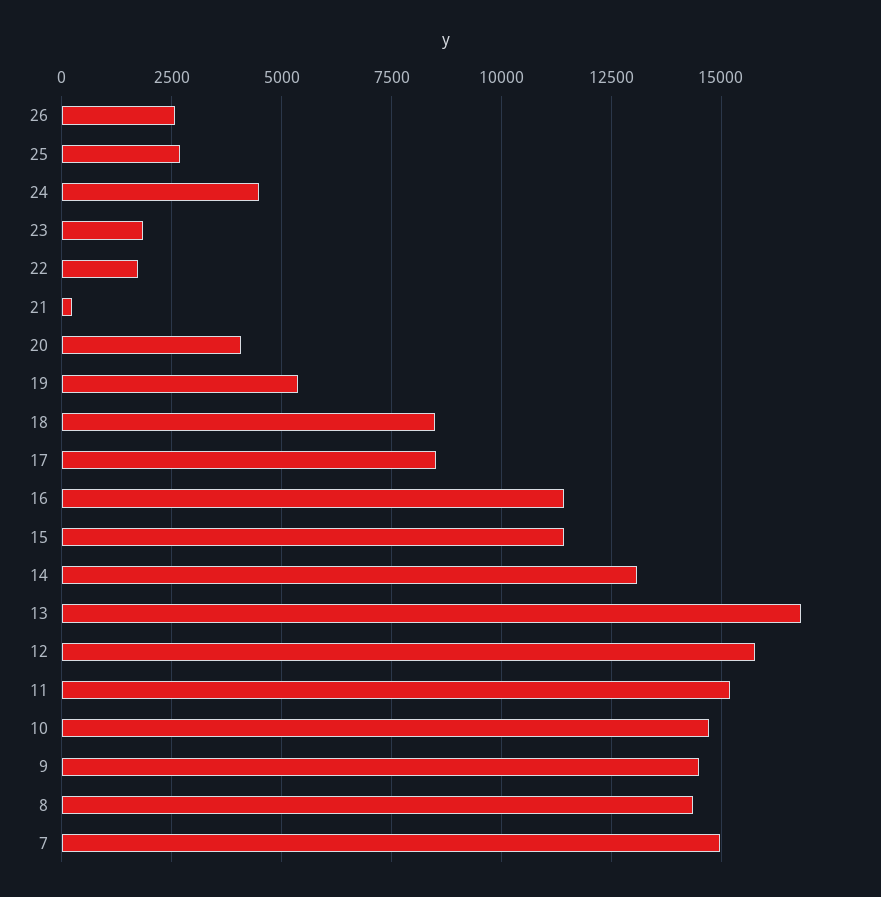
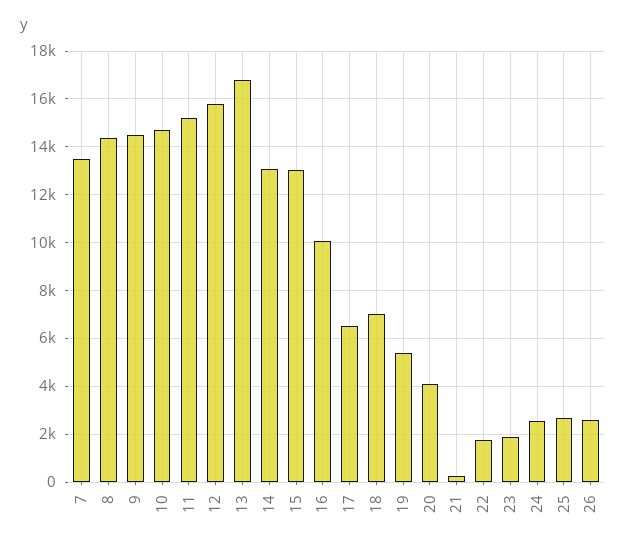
24: 4500 -> 2500
18: 8500 -> 7000
17: 8500 -> 6500
16: 11500 -> 10000
15: 11500 -> 13000
7: 15000 -> 13500

